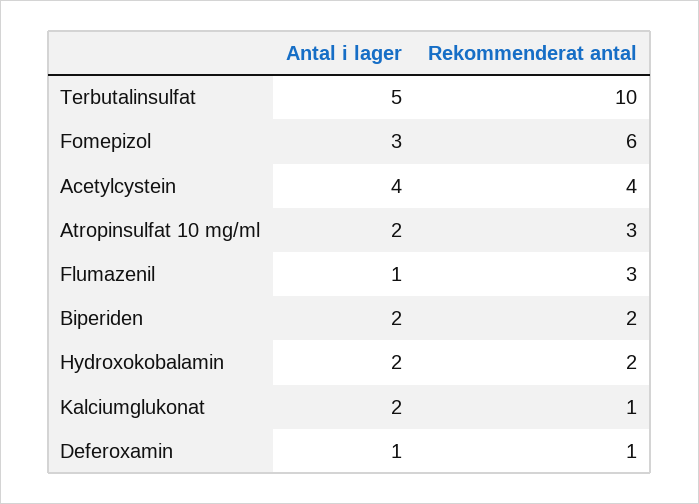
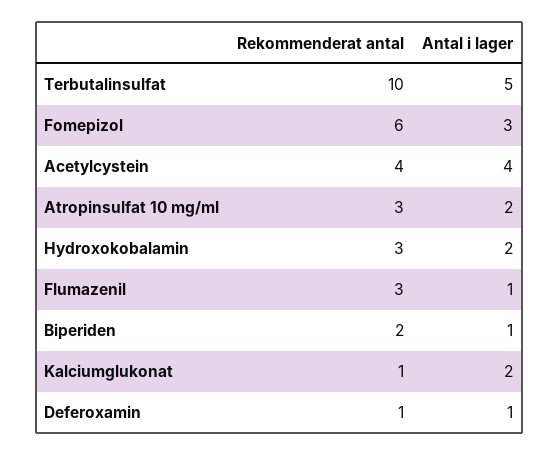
Antal i lager, Biperiden: 2 -> 1
Rekommenderat antal, Hydroxokobalamin: 2 -> 3

